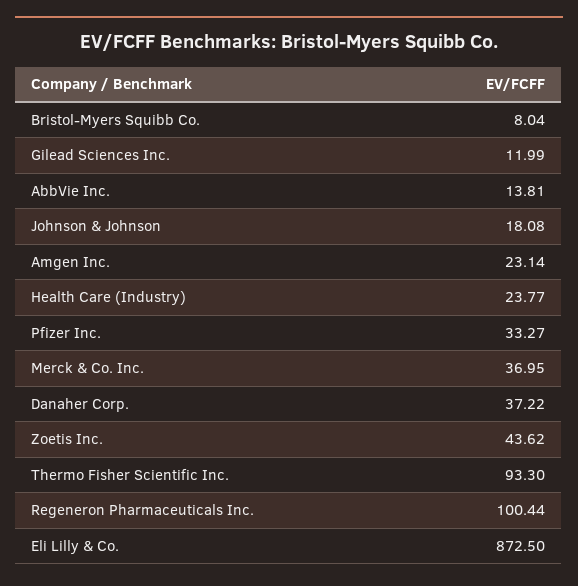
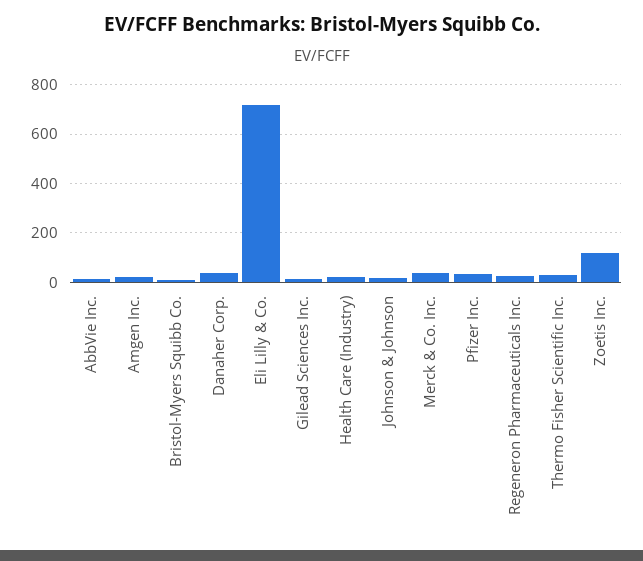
Zoetis Inc.: 43.62 -> 125
Thermo Fisher Scientific Inc.: 93.3 -> 25
Regeneron Pharmaceuticals Inc.: 100.44 -> 25
Eli Lilly & Co.: 872.5 -> 725

